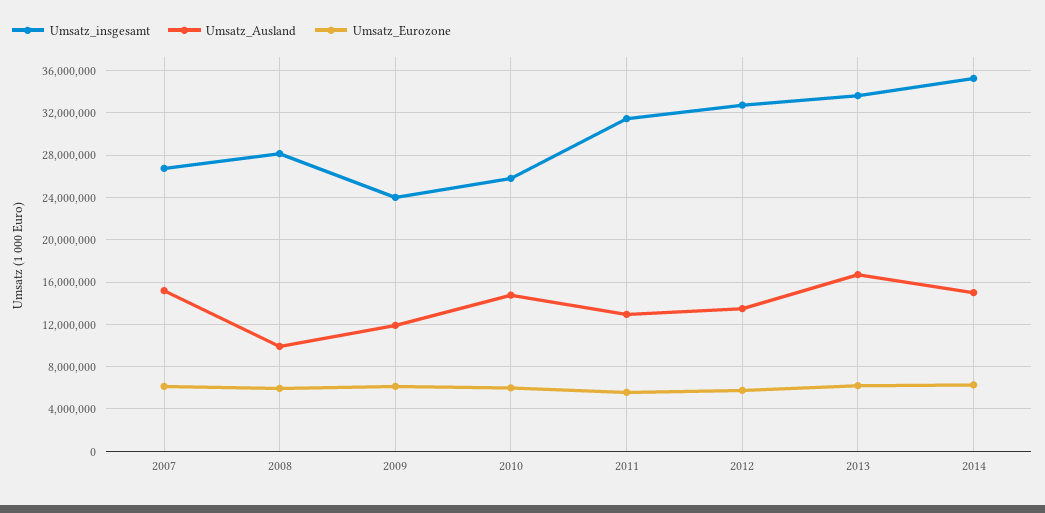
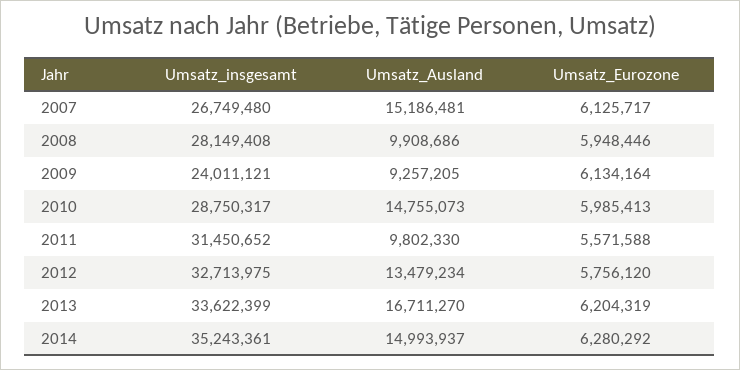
Umsatz_Ausland, 2009: 12000000 -> 9257205
Umsatz_insgesamt, 2010: 26000000 -> 28750317
Umsatz_Ausland, 2011: 13000000 -> 9802330

